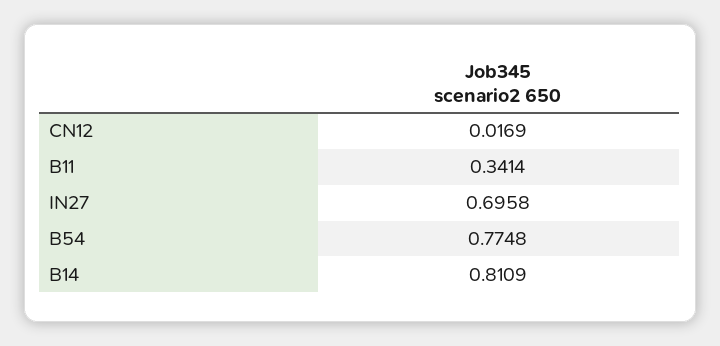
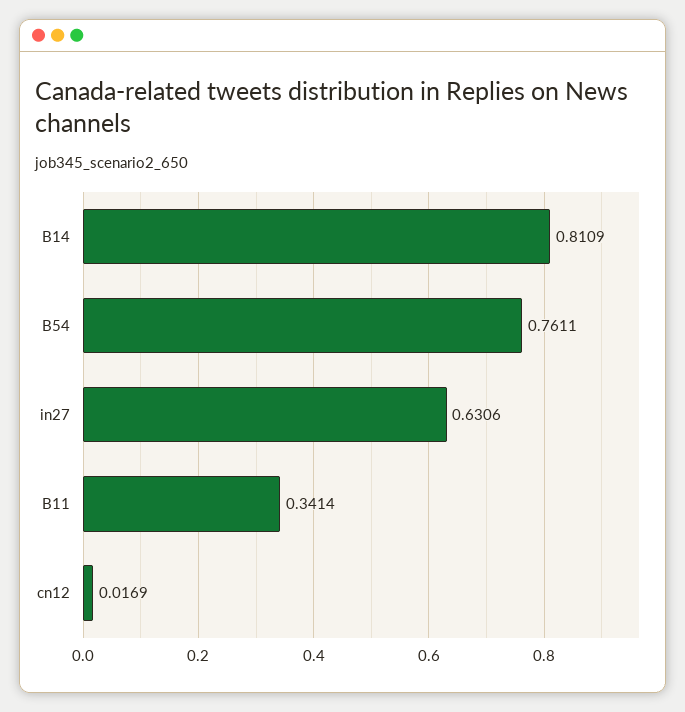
IN27: 0.6958 -> 0.6306
B54: 0.7748 -> 0.7611

